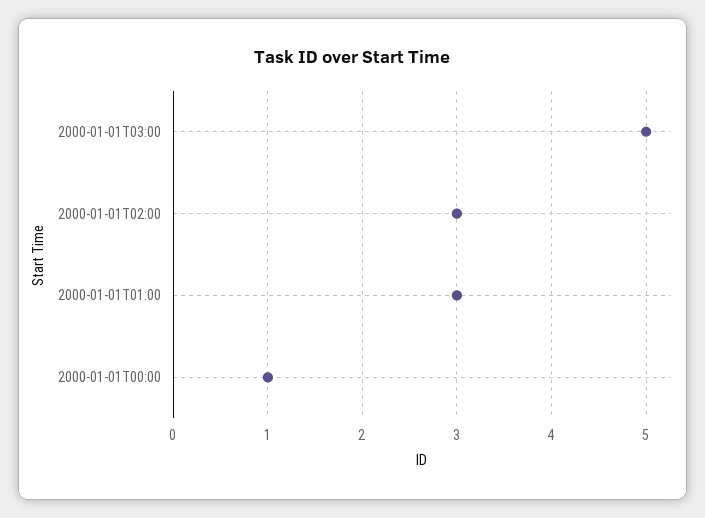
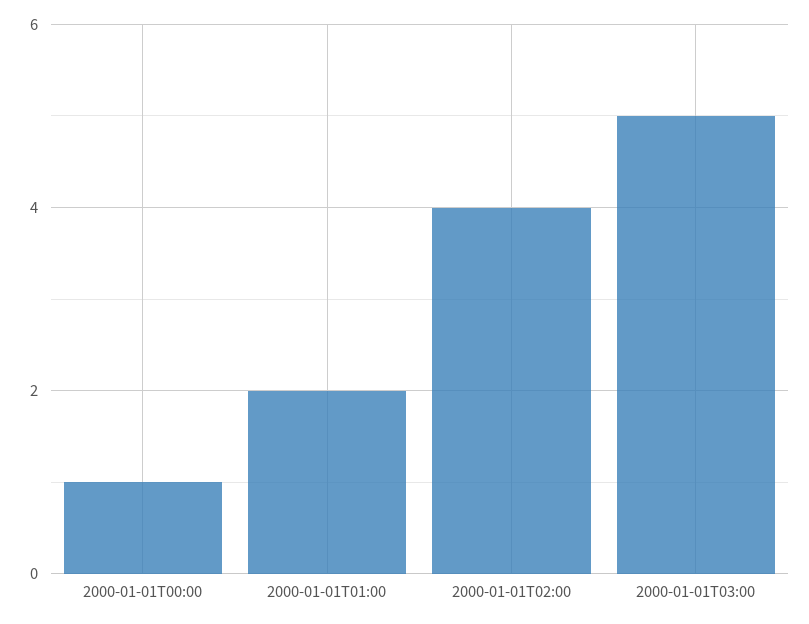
2000-01-01T02:00: 3 -> 4
2000-01-01T01:00: 3 -> 2

